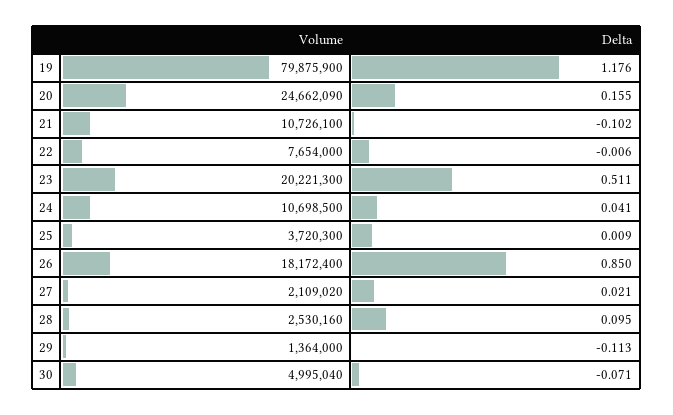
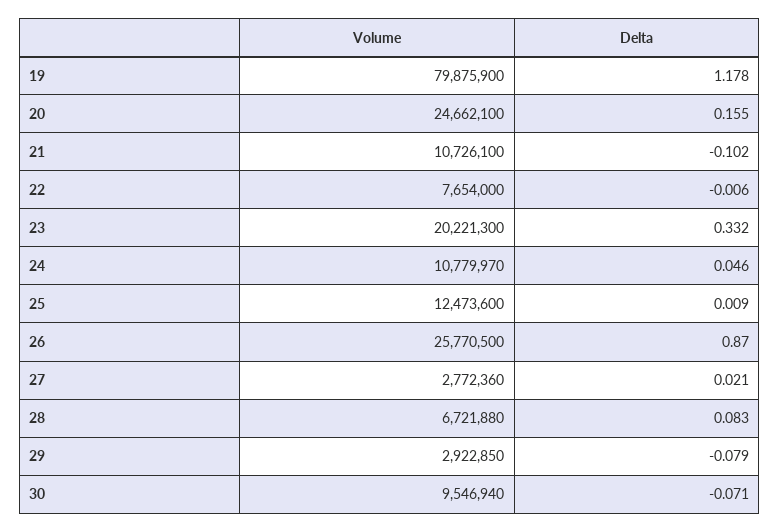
Delta, 19: 1.176 -> 1.178
Volume, 20: 24662090 -> 24662100
Delta, 23: 0.511 -> 0.332
Volume, 24: 10698500 -> 10779970
Delta, 24: 0.041 -> 0.046
Volume, 25: 3720300 -> 12473600
Volume, 26: 18172400 -> 25770500
Delta, 26: 0.85 -> 0.87
Volume, 27: 2109020 -> 2772360
Volume, 28: 2530160 -> 6721880
Delta, 28: 0.095 -> 0.083
Volume, 29: 1364000 -> 2922850
Delta, 29: -0.113 -> -0.079
Volume, 30: 4995040 -> 9546940

